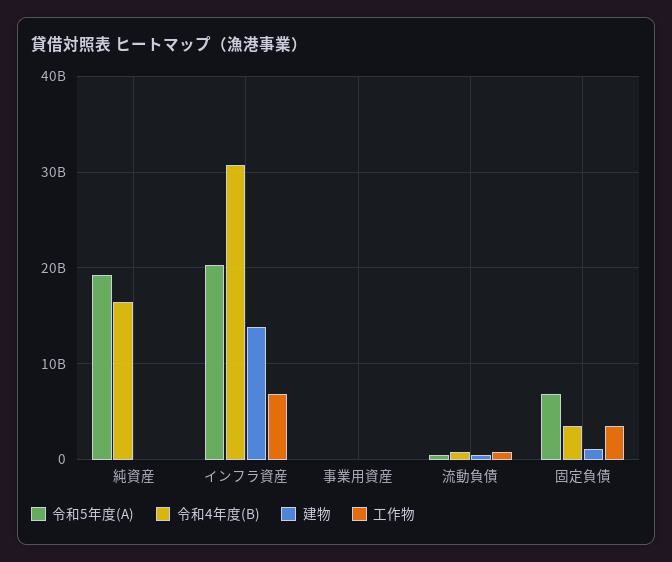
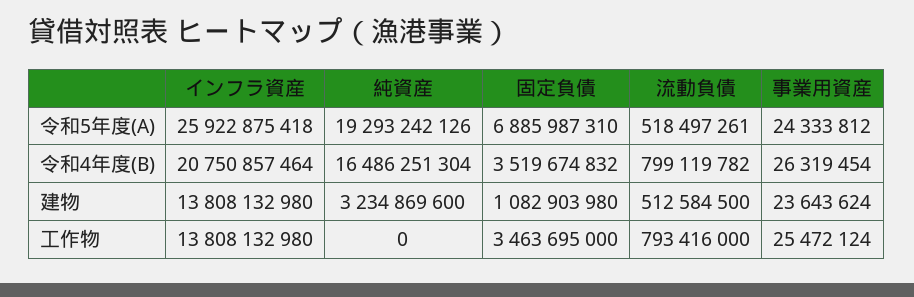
建物, 純資産: 0 -> 3234869600
令和5年度(A), インフラ資産: 20000000000 -> 25922875418
令和4年度(B), インフラ資産: 31000000000 -> 20750857464
工作物, インフラ資産: 7000000000 -> 13808132980

